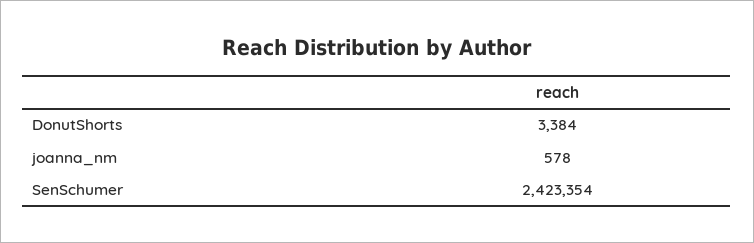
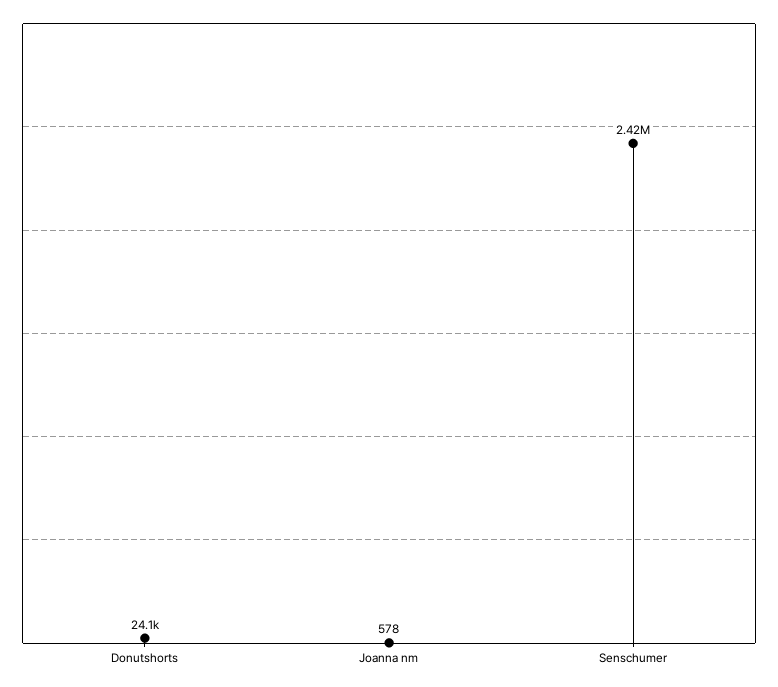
DonutShorts: 3384 -> 24100

